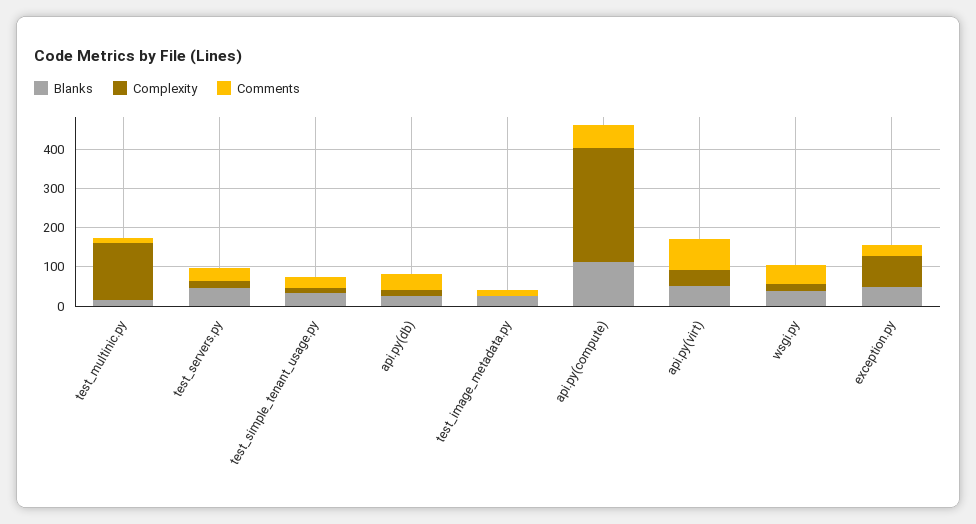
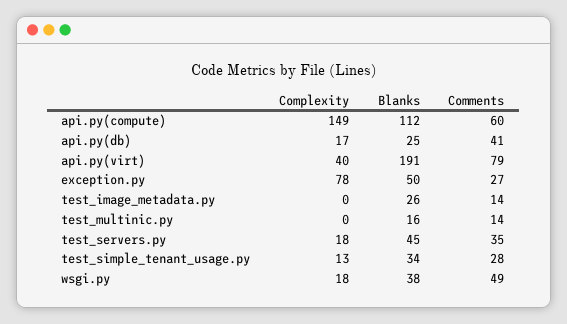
Complexity, test_multinic.py: 150 -> 0
Complexity, api.py(compute): 300 -> 149
Blanks, api.py(virt): 50 -> 191

